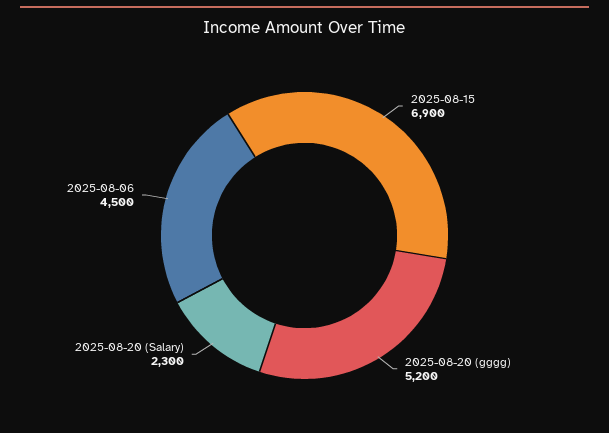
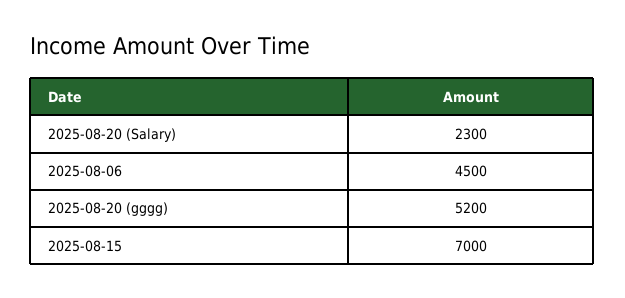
2025-08-15: 6900 -> 7000

